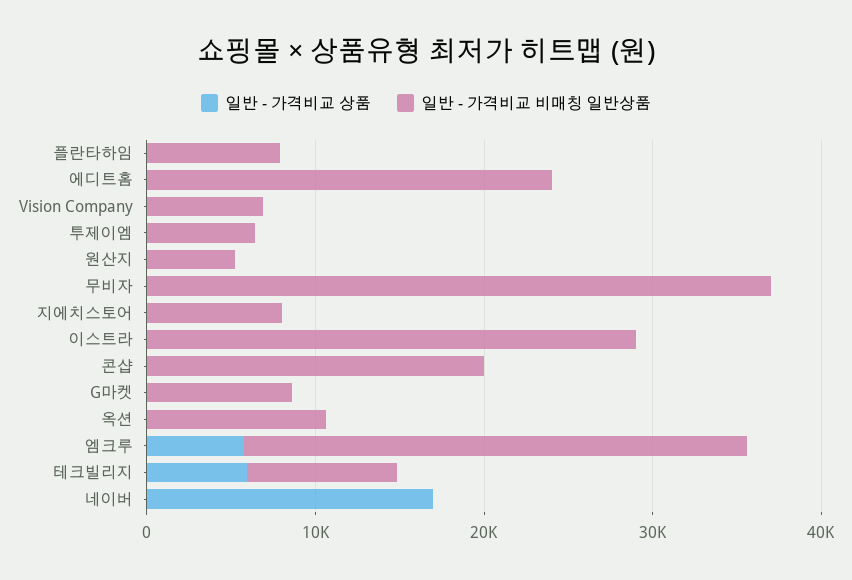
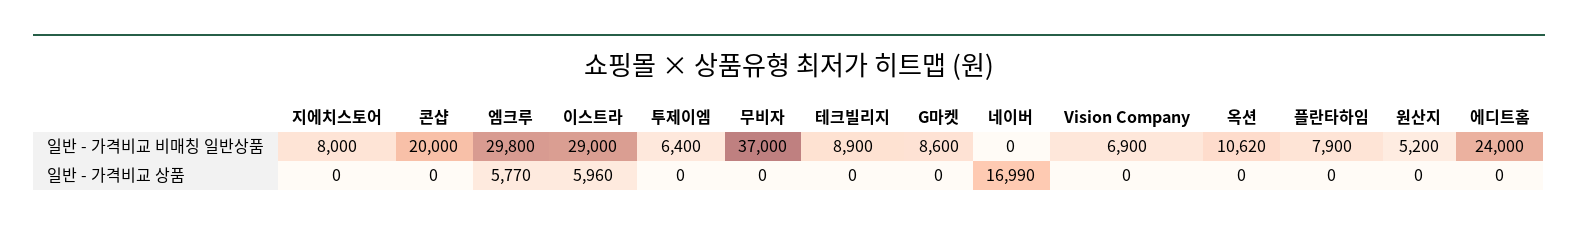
일반 - 가격비교 상품, 이스트라: 0 -> 5960
일반 - 가격비교 상품, 테크빌리지: 6000 -> 0

